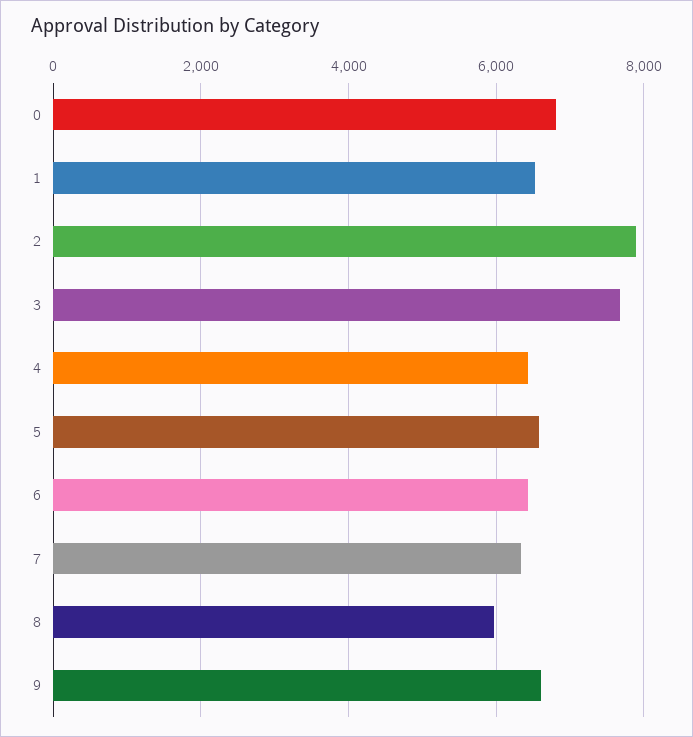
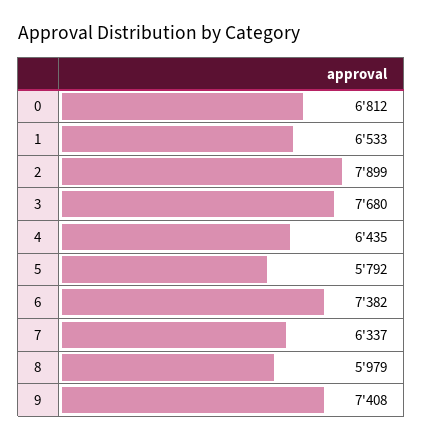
5: 6600 -> 5792
6: 6400 -> 7382
9: 6600 -> 7408

